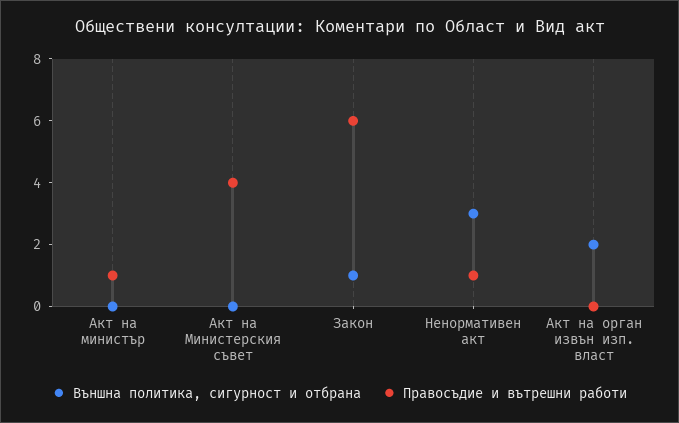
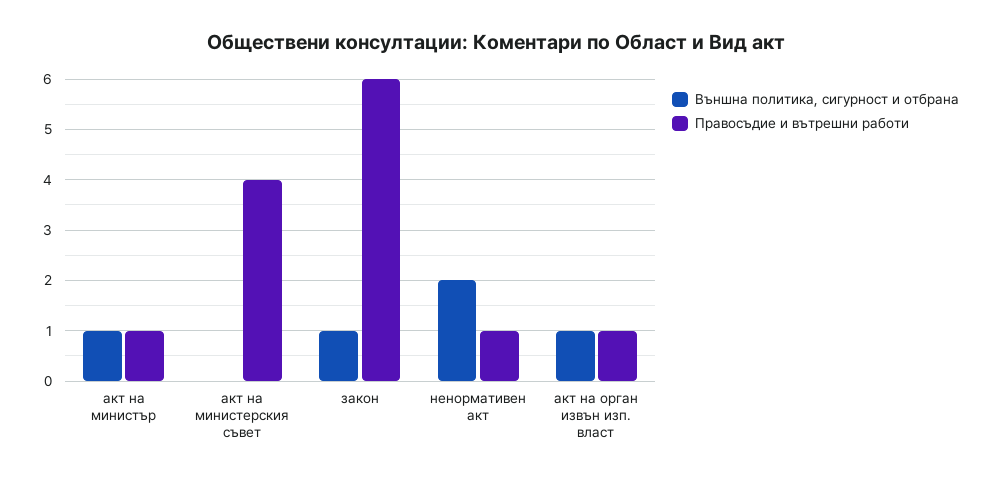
Външна политика, сигурност и отбрана, Акт на министър: 0 -> 1
Външна политика, сигурност и отбрана, Ненормативен акт: 3 -> 2
Външна политика, сигурност и отбрана, Акт на орган извън изп. власт: 2 -> 1
Правосъдие и вътрешни работи, Акт на орган извън изп. власт: 0 -> 1

